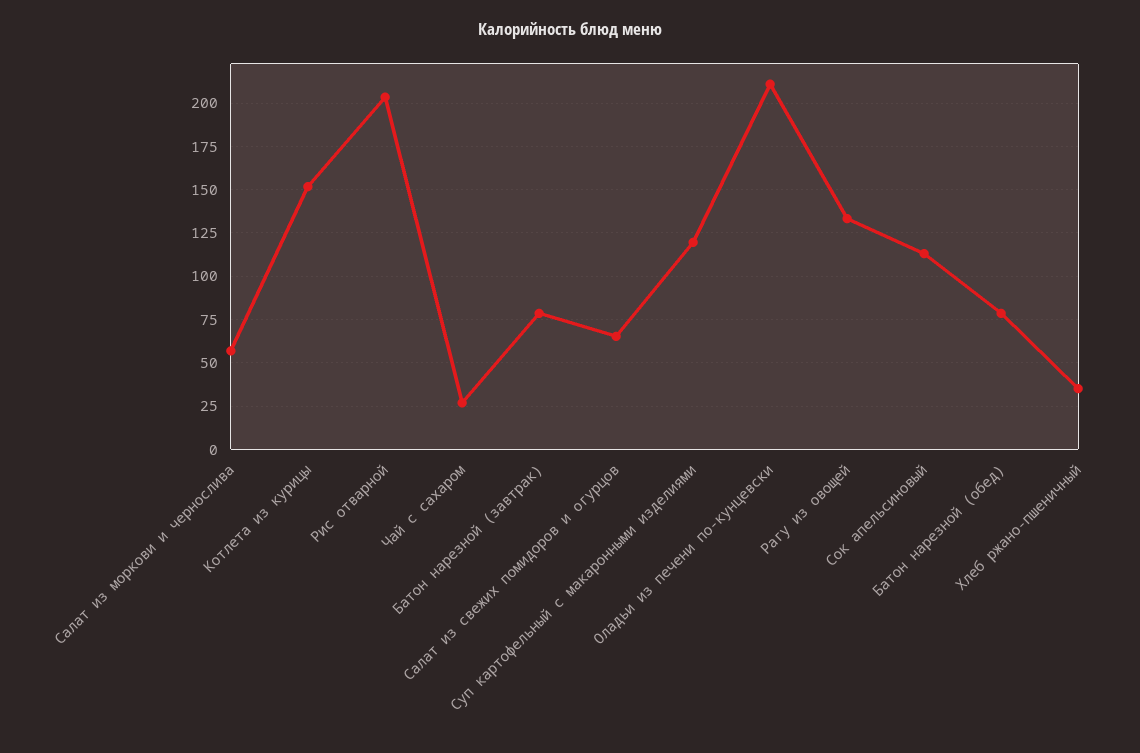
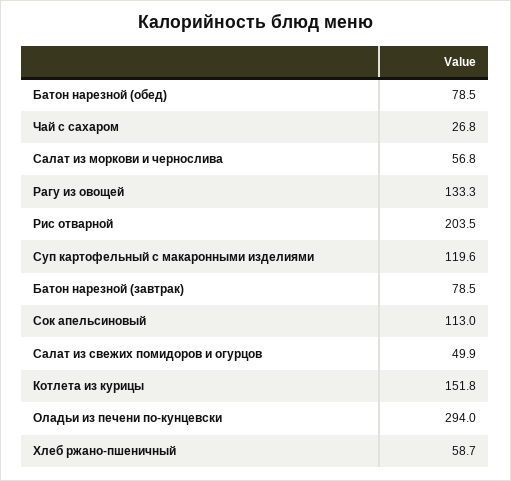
Салат из свежих помидоров и огурцов: 65 -> 49.9
Оладьи из печени по-кунцевски: 210 -> 294
Хлеб ржано-пшеничный: 35 -> 58.7

